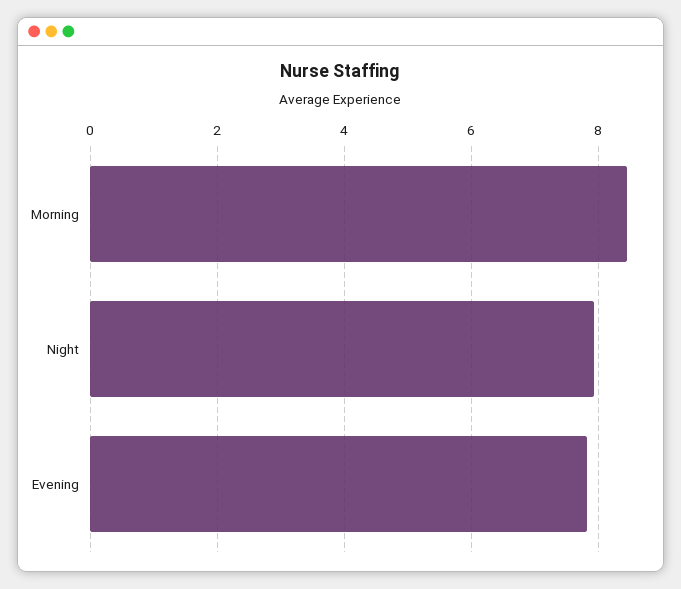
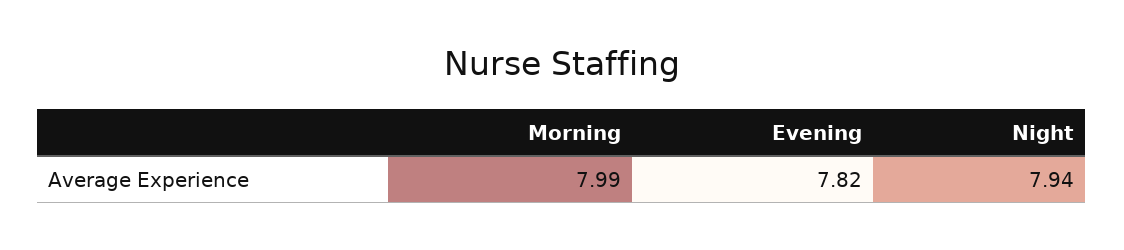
Morning: 8.4 -> 7.99

